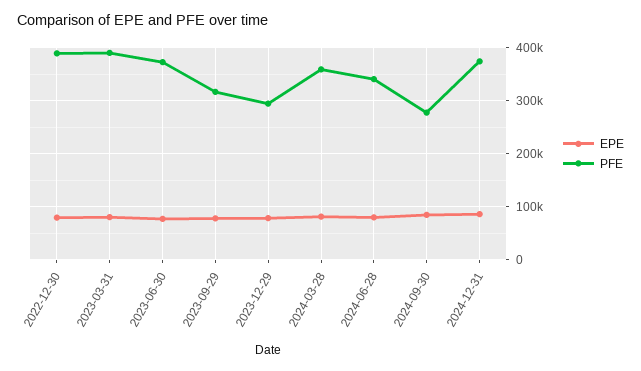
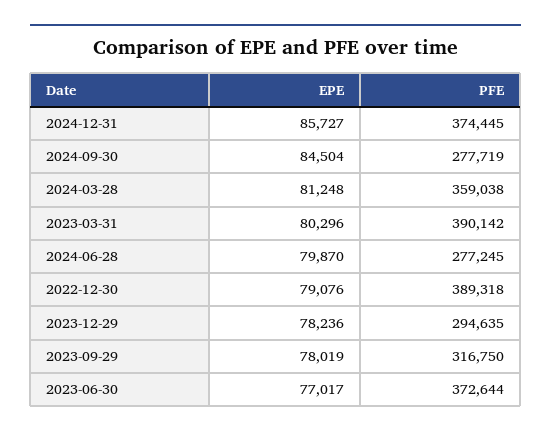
PFE, 2024-06-28: 340000 -> 277245

